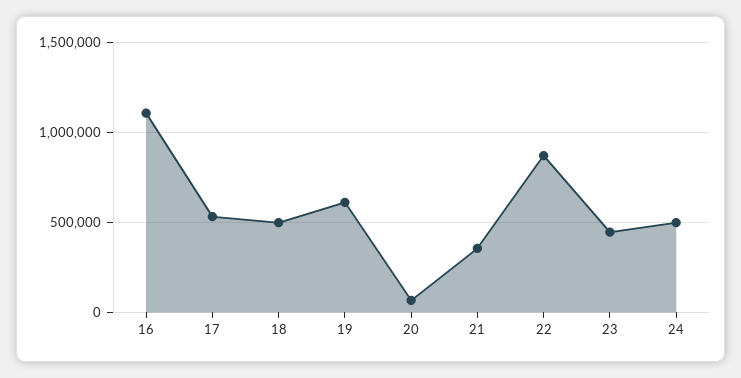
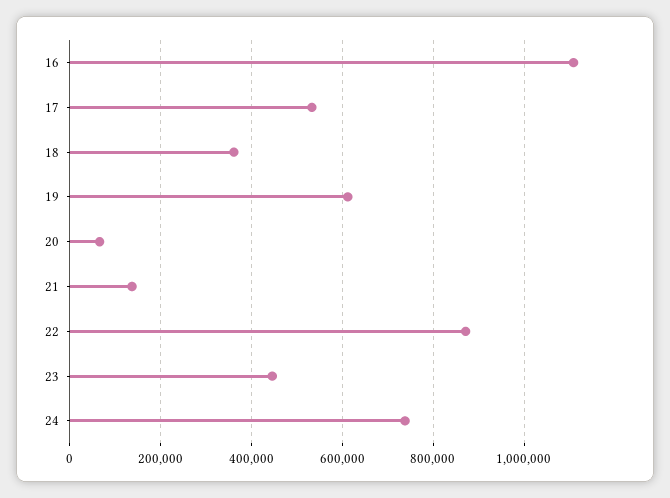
18: 500000 -> 360000
21: 350000 -> 140000
24: 500000 -> 740000

